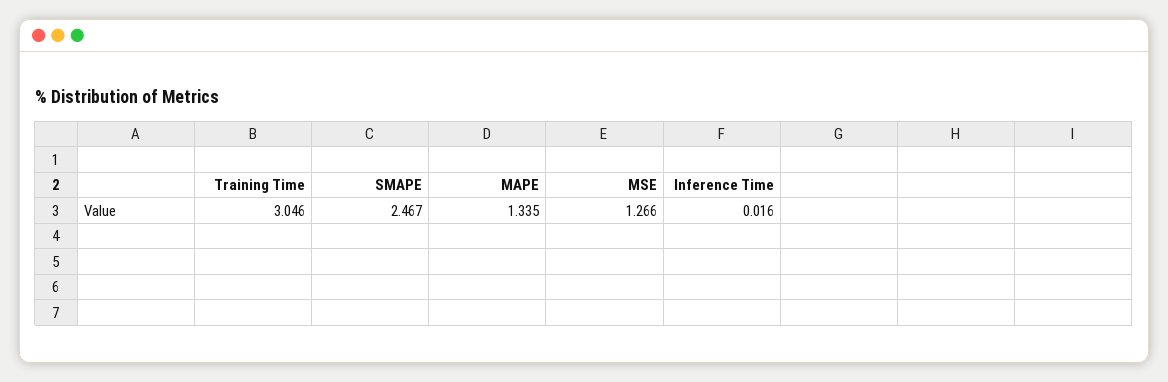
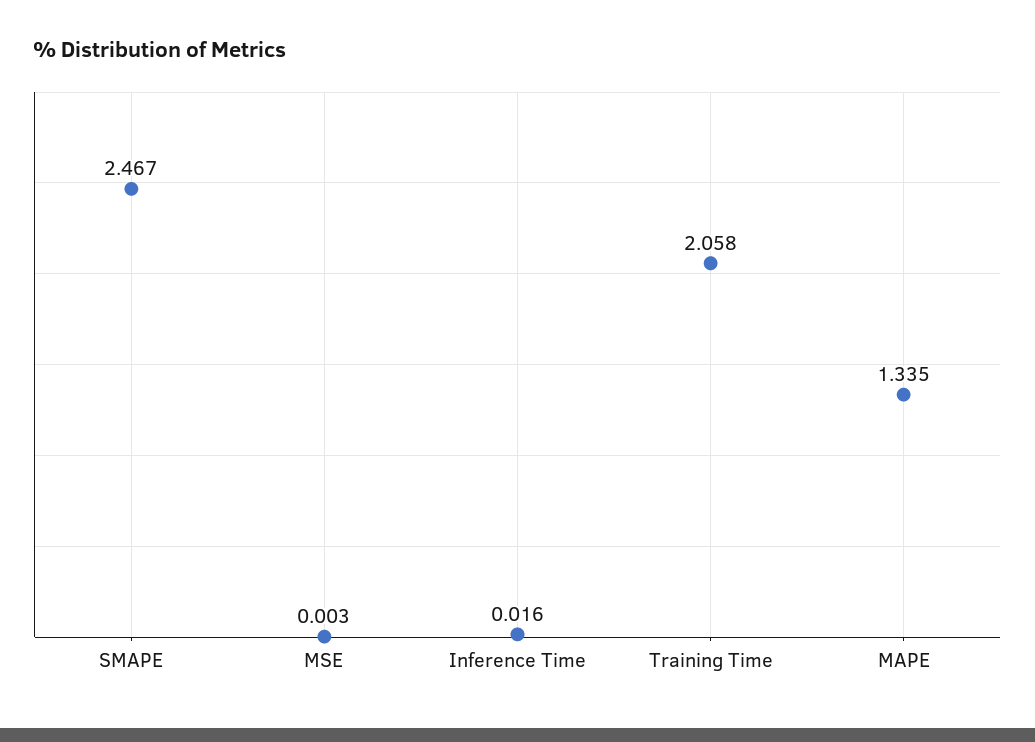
Training Time: 3.046 -> 2.058
MSE: 1.266 -> 0.003

